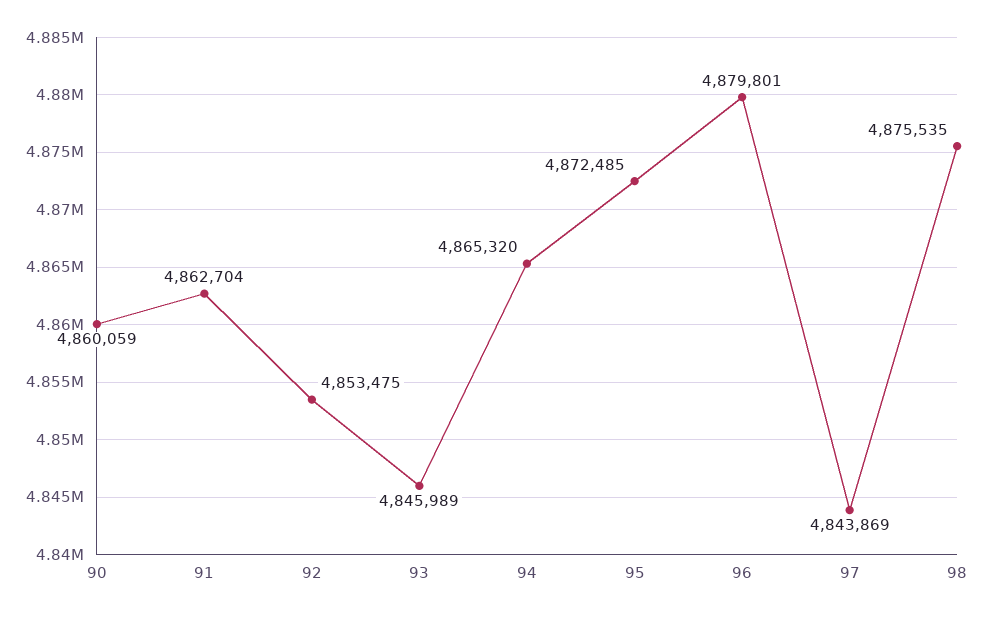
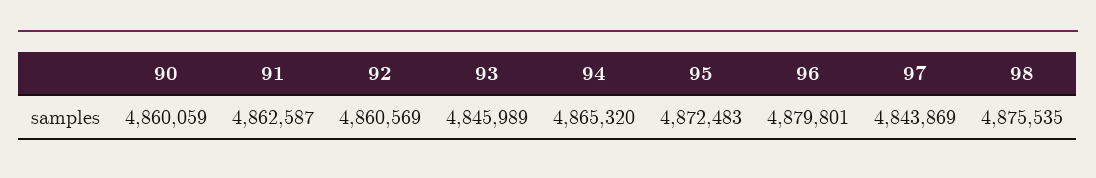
91: 4862704 -> 4862587
92: 4853475 -> 4860569
95: 4872485 -> 4872483

